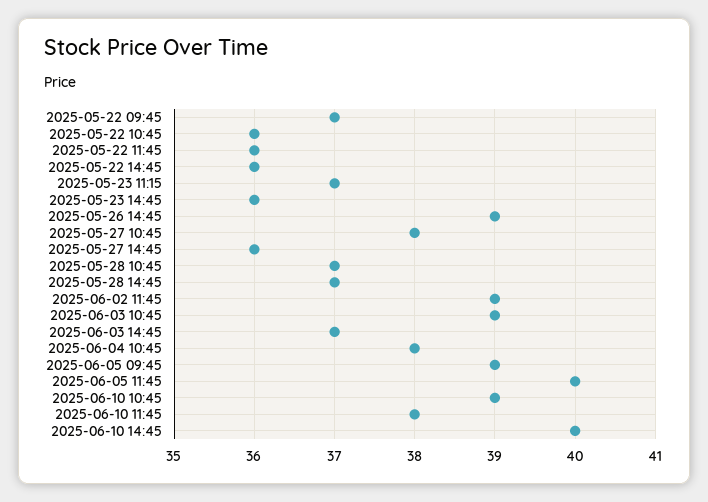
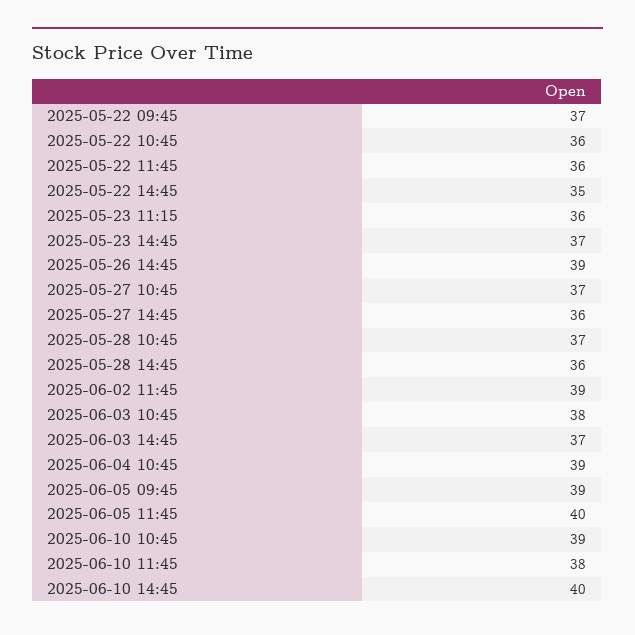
2025-05-22 14:45: 36 -> 35
2025-05-23 11:15: 37 -> 36
2025-05-23 14:45: 36 -> 37
2025-05-27 10:45: 38 -> 37
2025-05-28 14:45: 37 -> 36
2025-06-03 10:45: 39 -> 38
2025-06-04 10:45: 38 -> 39

